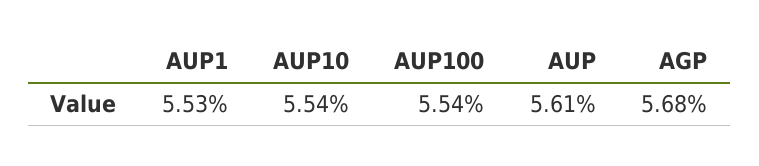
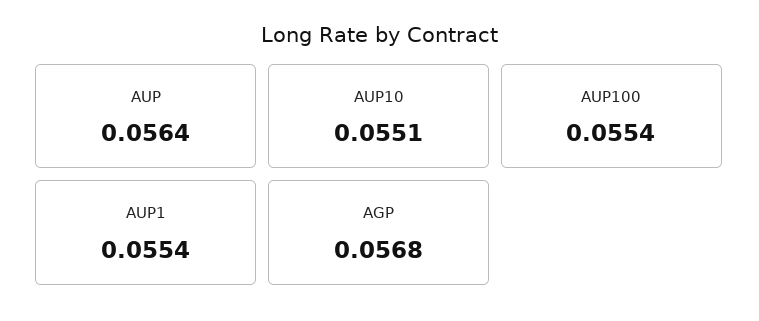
AUP1: 0.0553 -> 0.0554
AUP10: 0.0554 -> 0.0551
AUP: 0.0561 -> 0.0564

